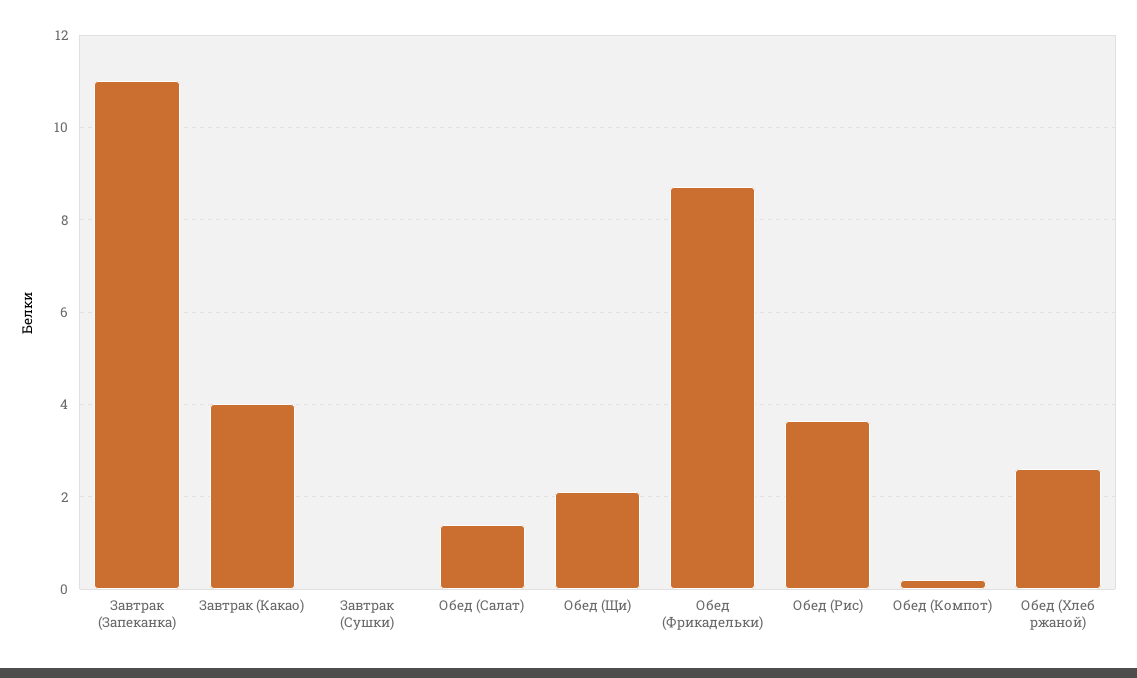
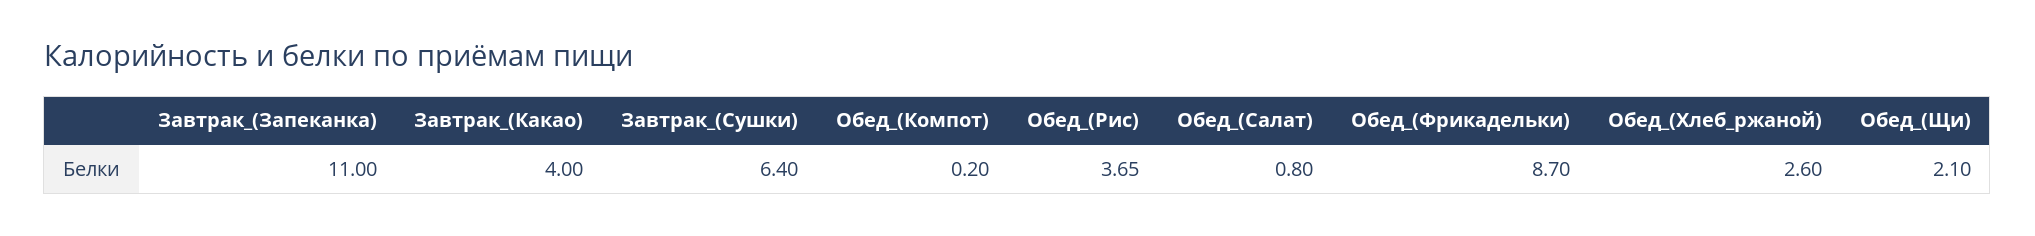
Завтрак (Сушки): 0 -> 6.4
Обед (Салат): 1.4 -> 0.8

